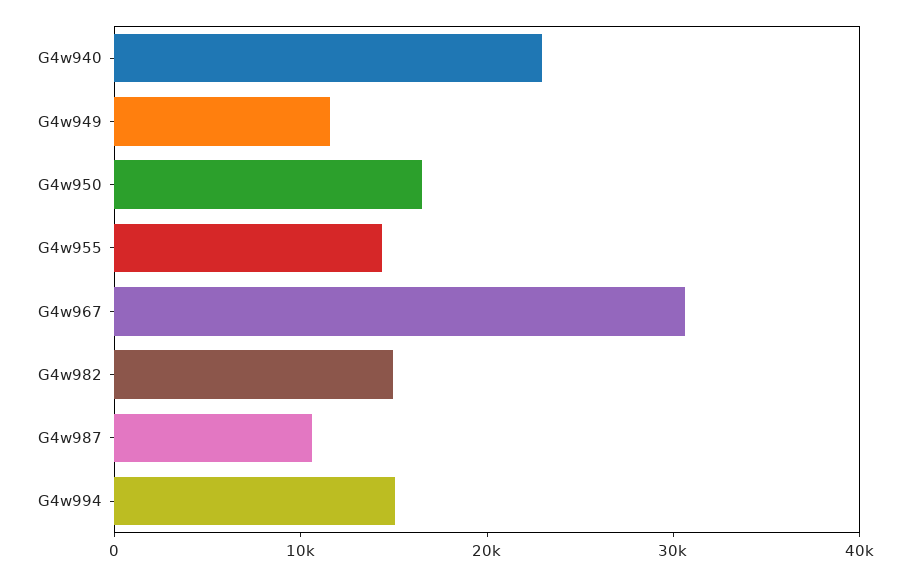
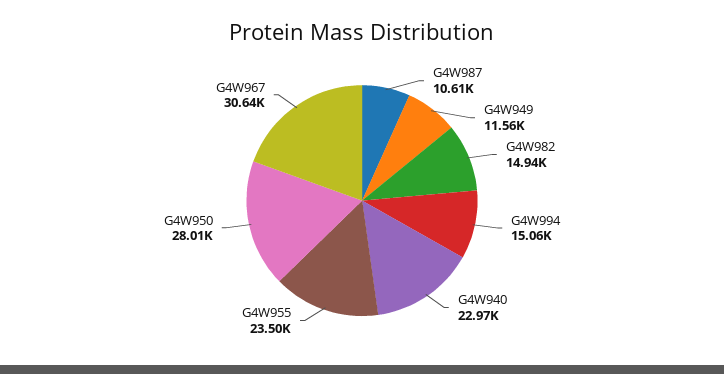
G4w950: 16000 -> 28010
G4w955: 14000 -> 23500

